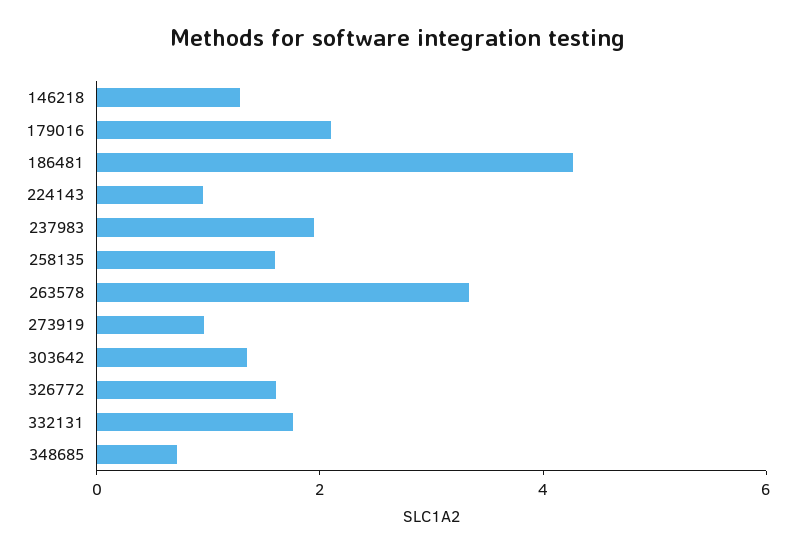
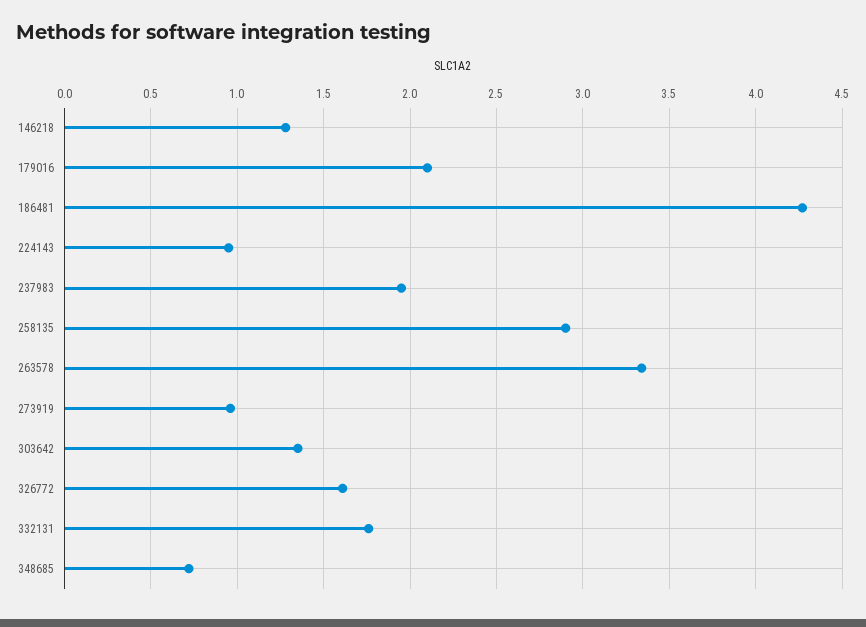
258135: 1.5 -> 2.9

